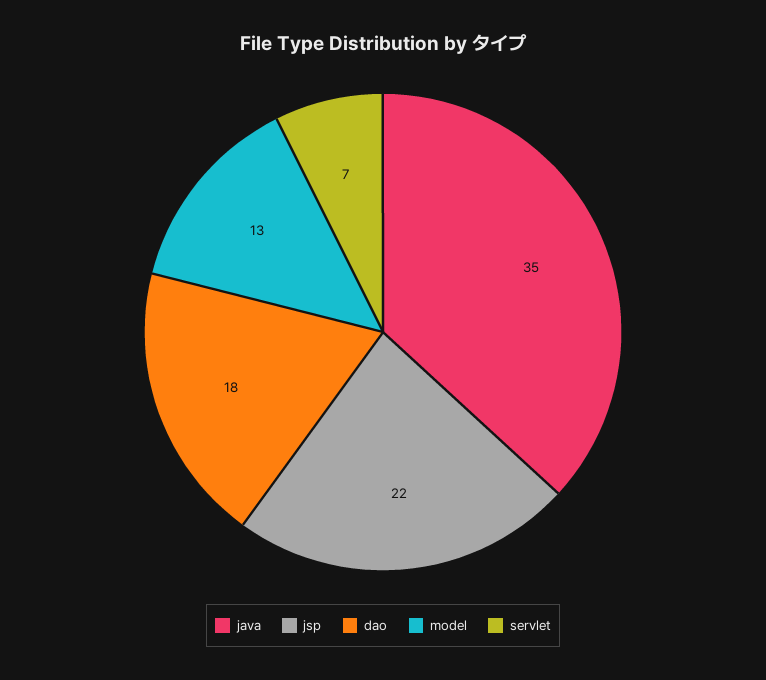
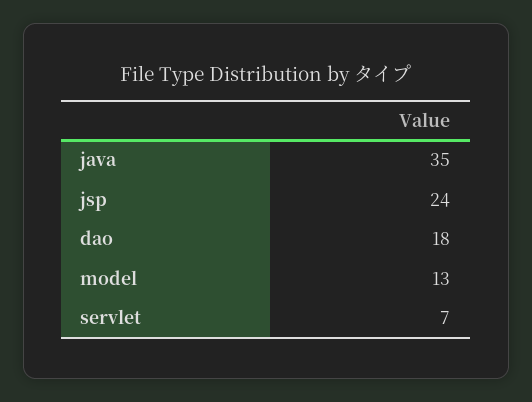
jsp: 22 -> 24

